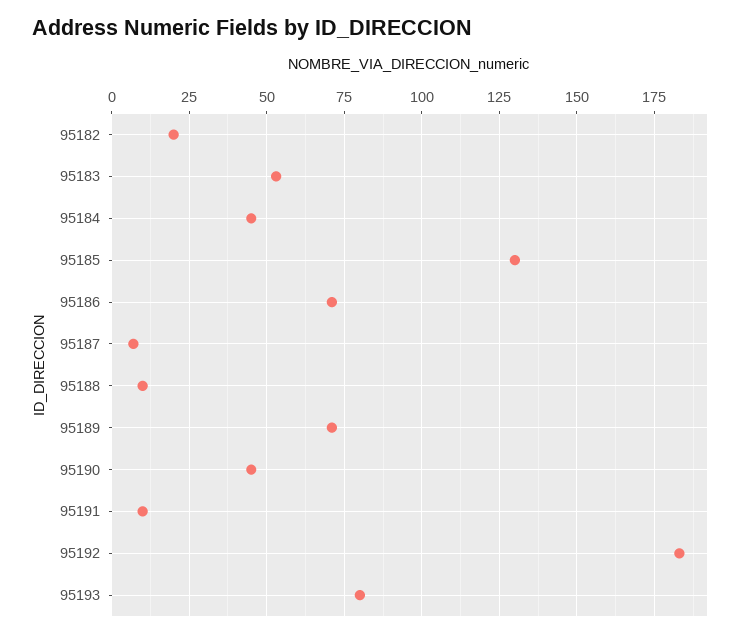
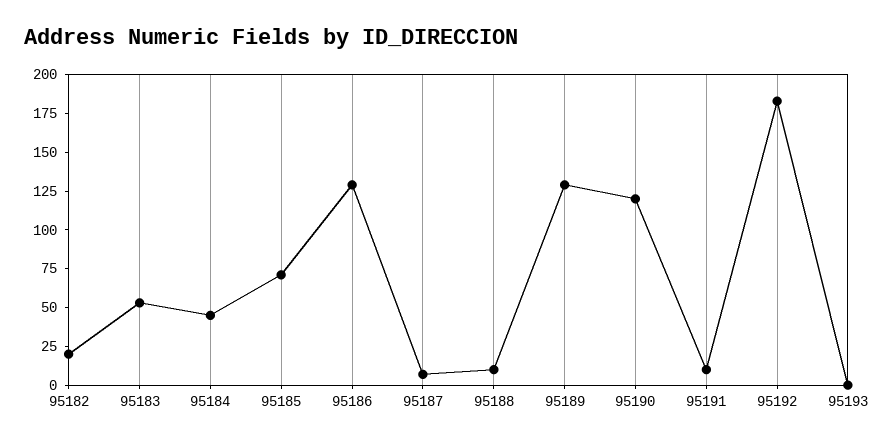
95185: 130 -> 75
95186: 70 -> 125
95189: 70 -> 125
95190: 45 -> 125
95193: 80 -> 0

